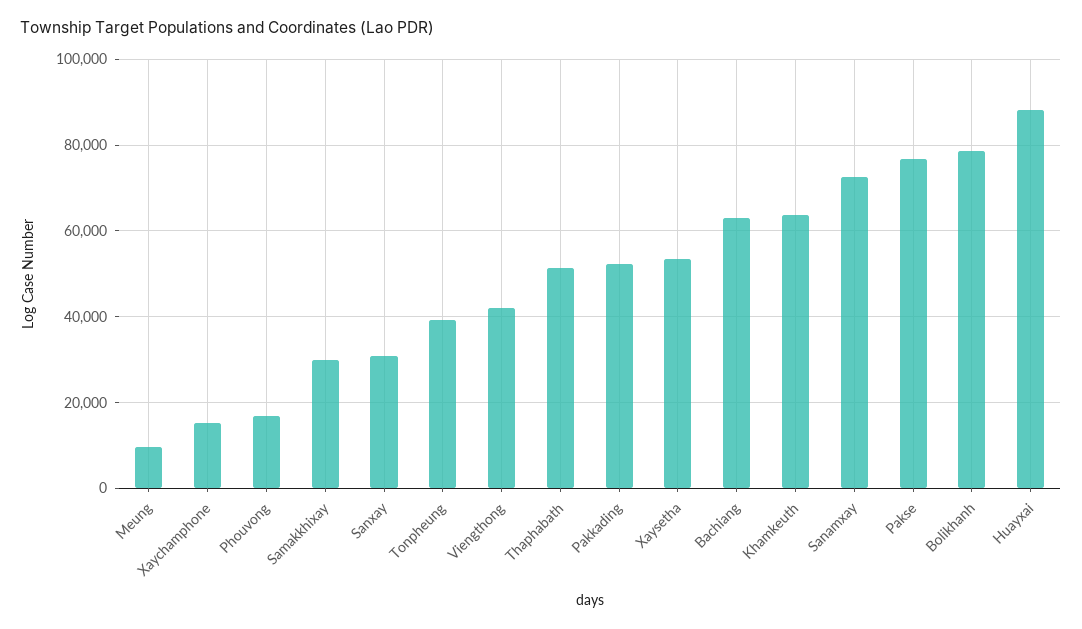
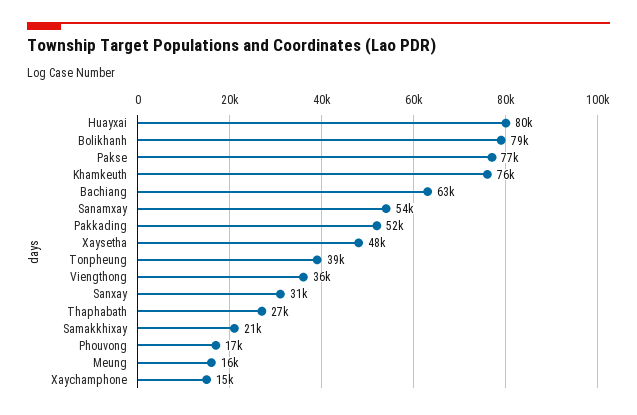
Meung: 10000 -> 16000
Samakkhixay: 30000 -> 21000
Viengthong: 42000 -> 36000
Thaphabath: 52000 -> 27000
Xaysetha: 54000 -> 48000
Khamkeuth: 64000 -> 76000
Sanamxay: 72000 -> 54000
Huayxai: 88000 -> 80000

